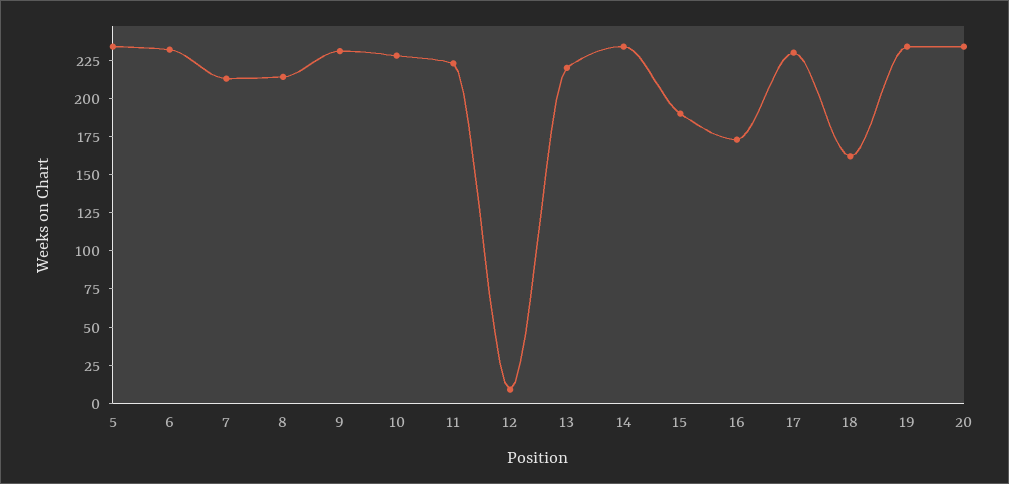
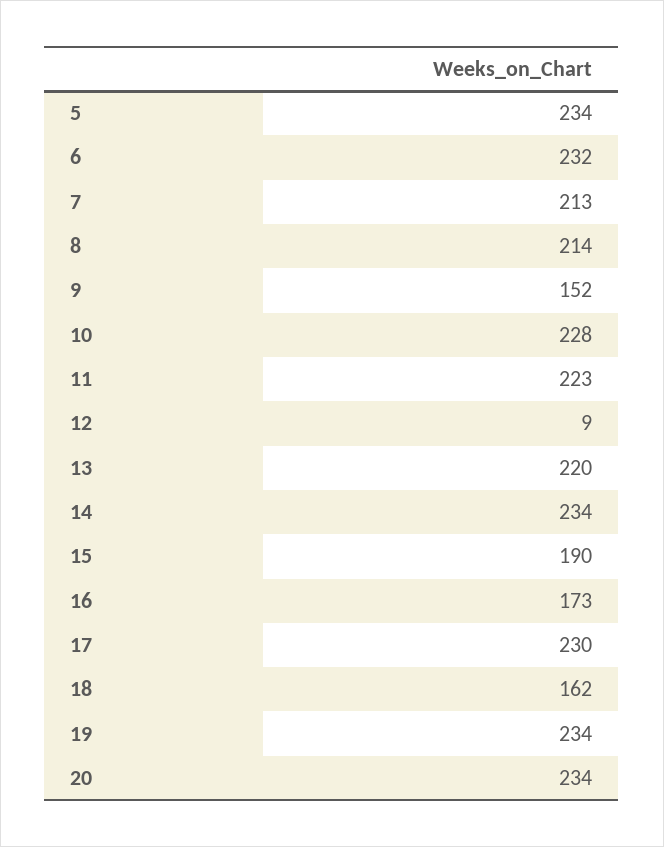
9: 225 -> 152

